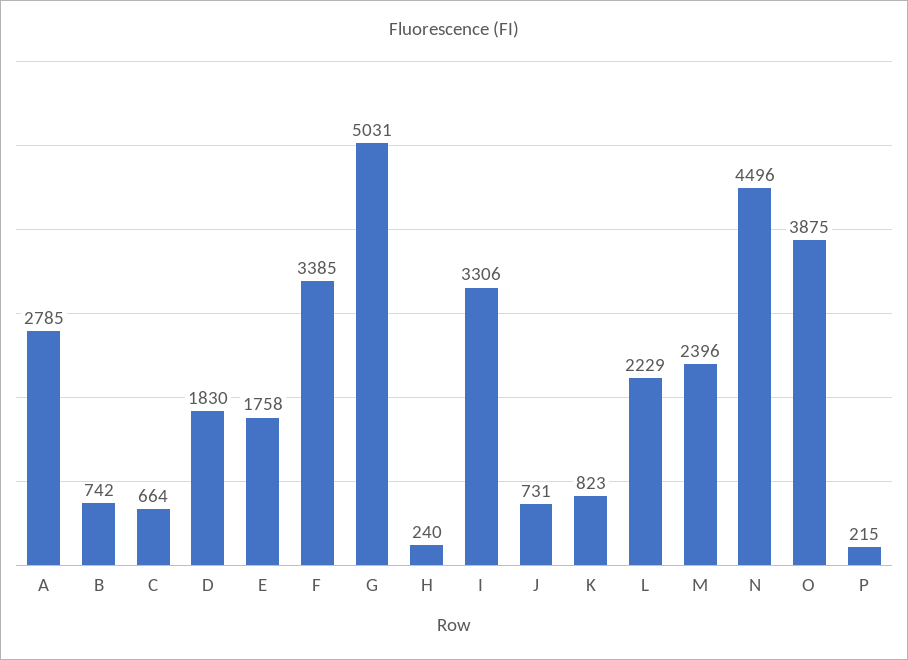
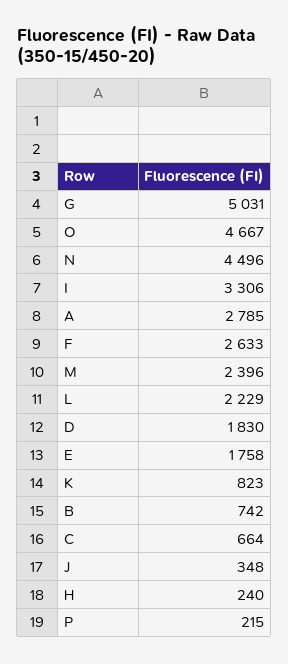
F: 3385 -> 2633
J: 731 -> 348
O: 3875 -> 4667

